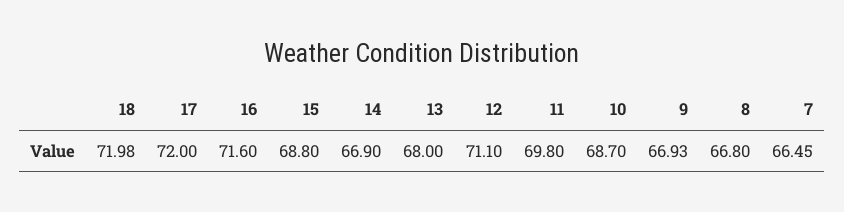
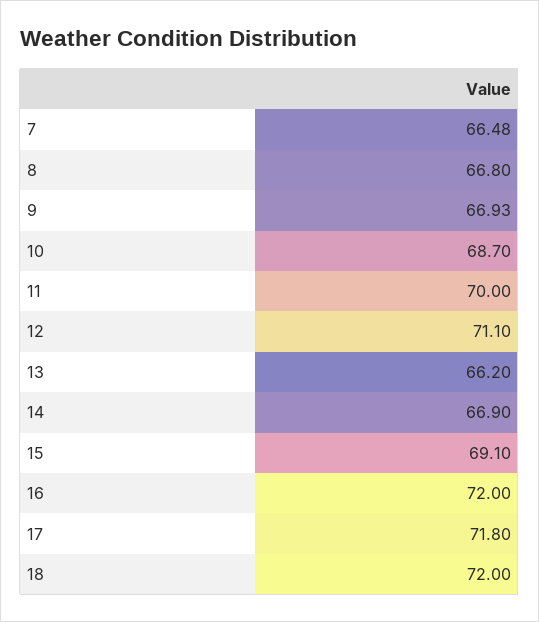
18: 71.98 -> 72
17: 72 -> 71.8
16: 71.6 -> 72
15: 68.8 -> 69.1
13: 68 -> 66.2
11: 69.8 -> 70
7: 66.45 -> 66.48

